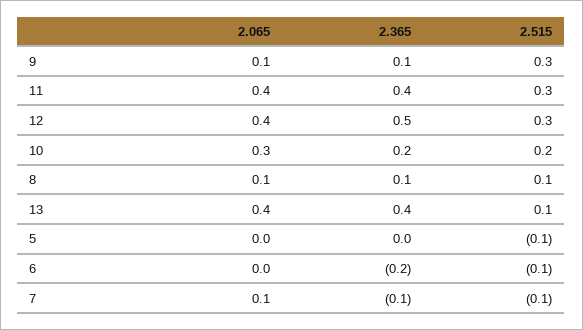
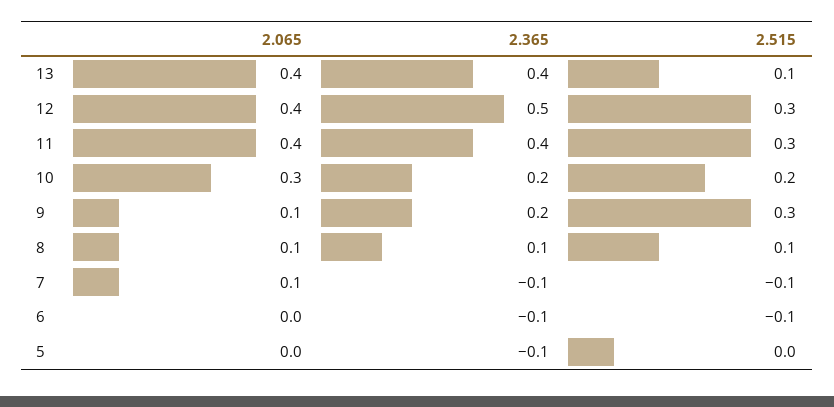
2.365, 9: 0.1 -> 0.2
2.365, 5: 0 -> -0.1
2.515, 5: -0.1 -> 0
2.365, 6: -0.2 -> -0.1

